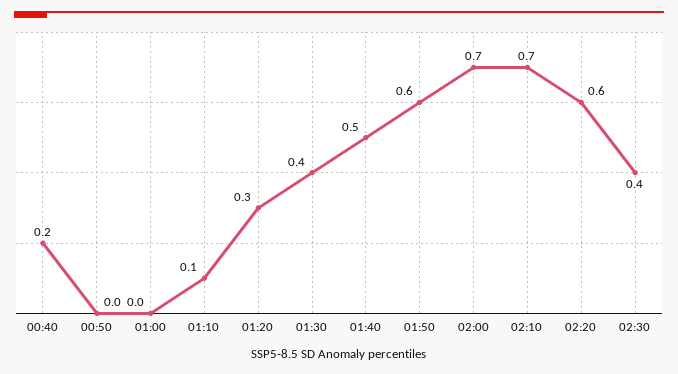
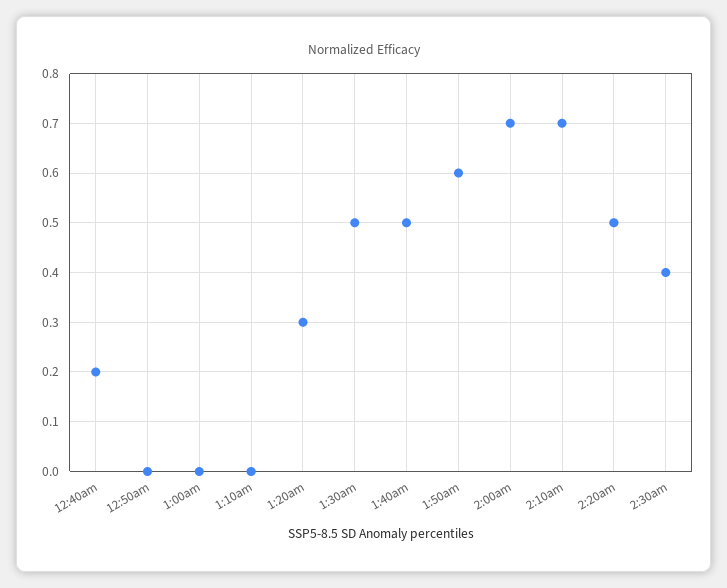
01:10: 0.1 -> 0
01:30: 0.4 -> 0.5
02:20: 0.6 -> 0.5

